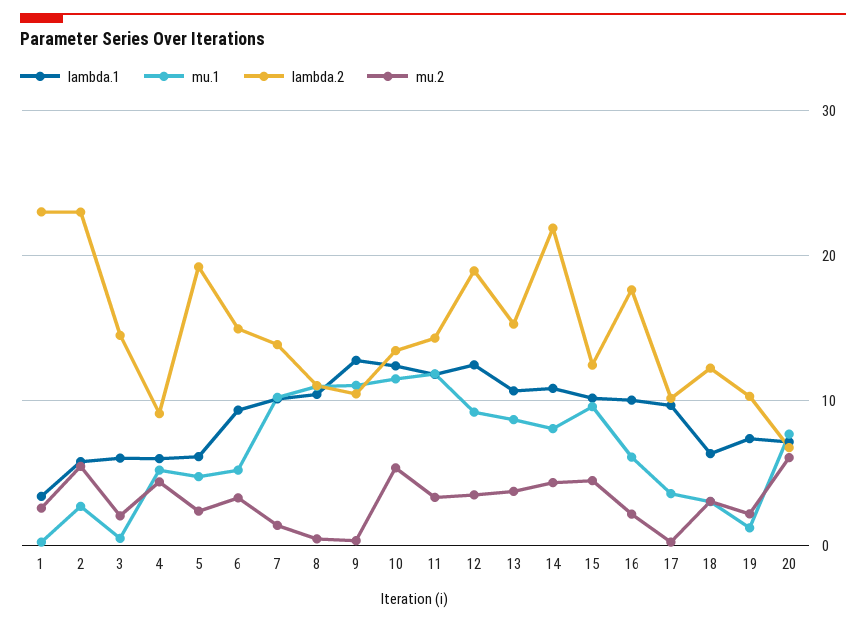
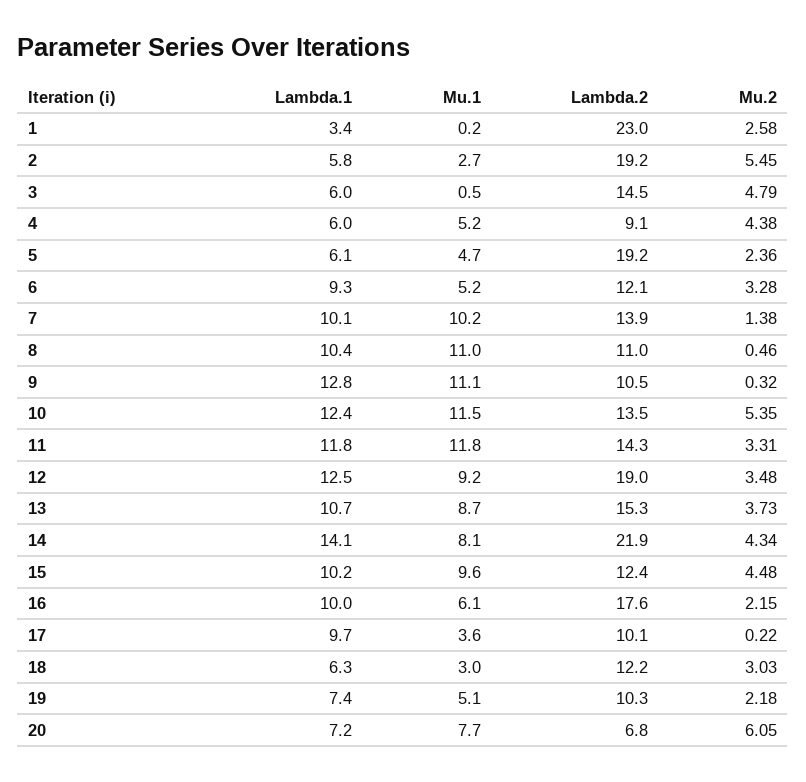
lambda.2, 2: 23 -> 19.2
mu.2, 3: 2 -> 4.79
lambda.2, 6: 15 -> 12.1
lambda.1, 14: 11 -> 14.1
mu.1, 19: 1 -> 5.1

